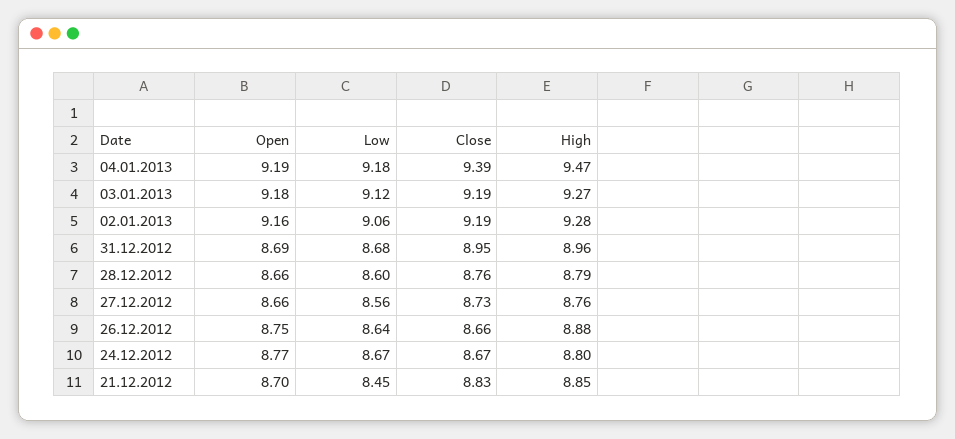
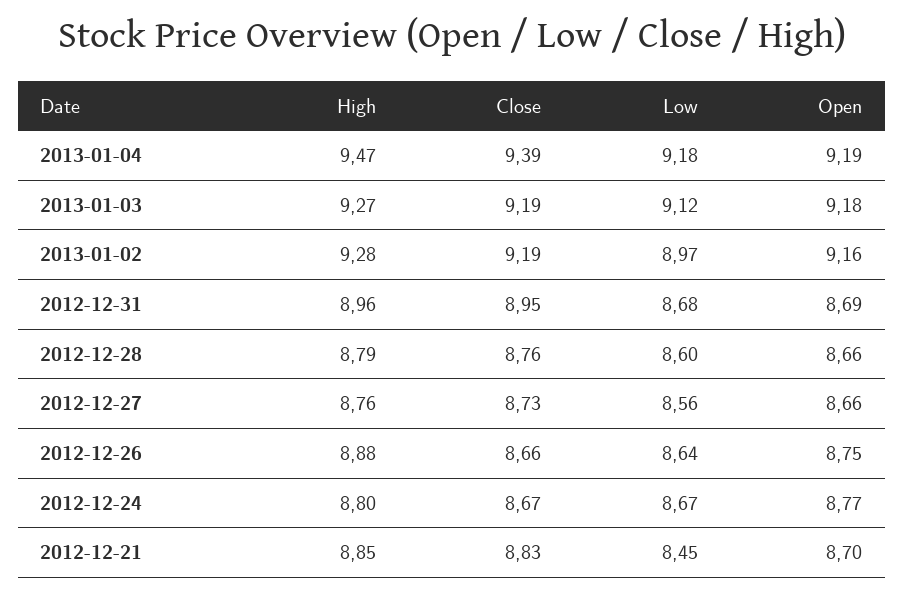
Low, 02.01.2013: 9.06 -> 8.97

